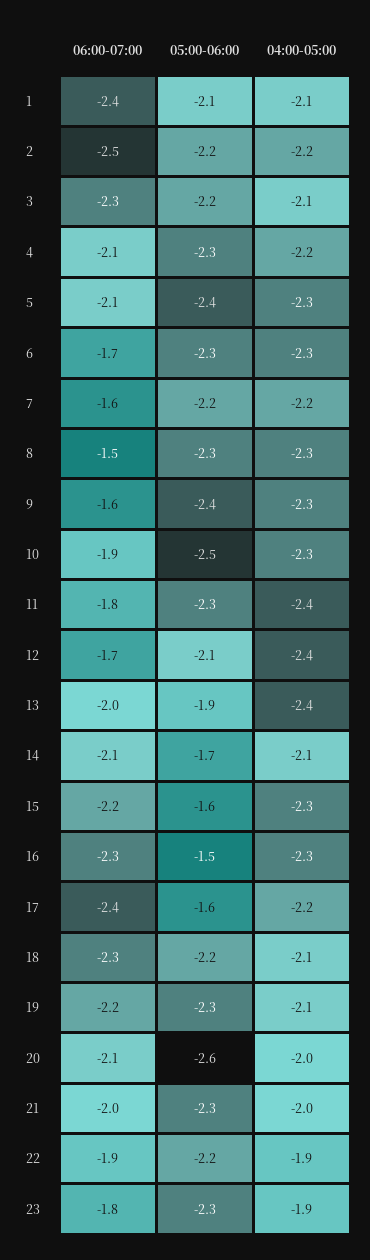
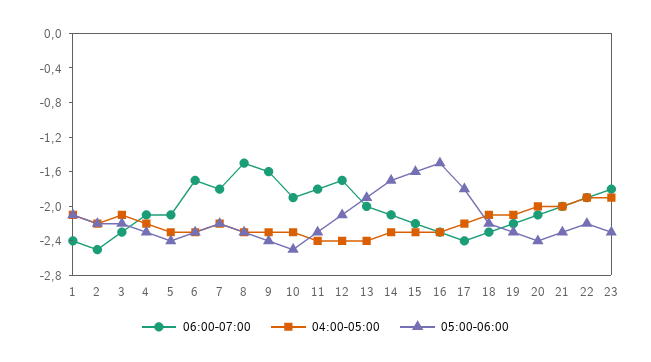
06:00-07:00, 7: -1.6 -> -1.8
04:00-05:00, 14: -2.1 -> -2.3
05:00-06:00, 17: -1.6 -> -1.8
05:00-06:00, 20: -2.6 -> -2.4

